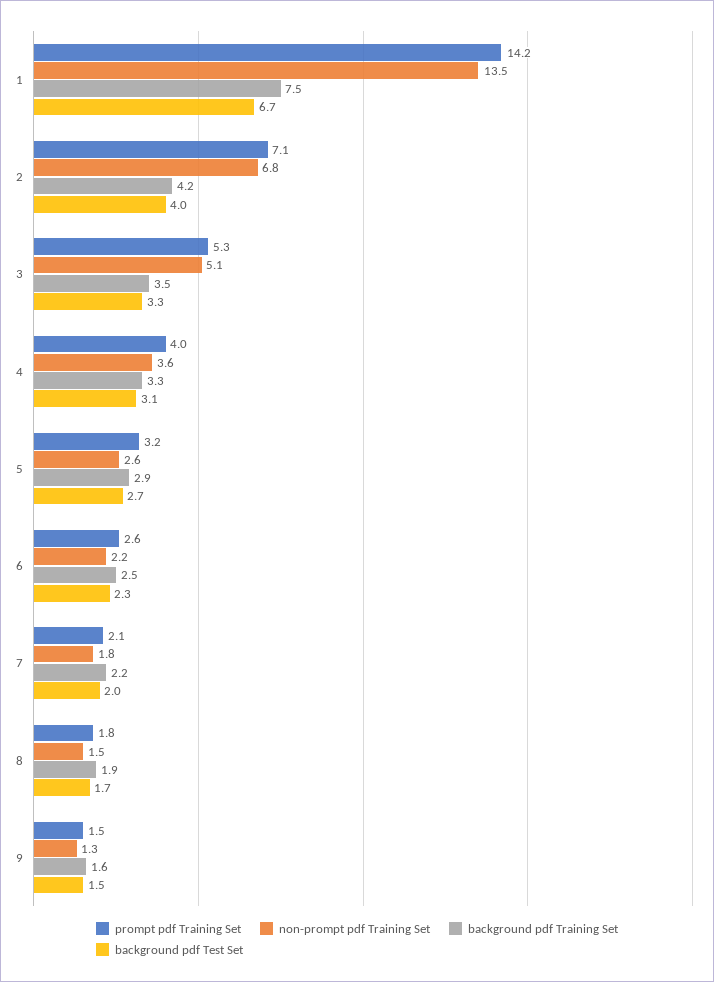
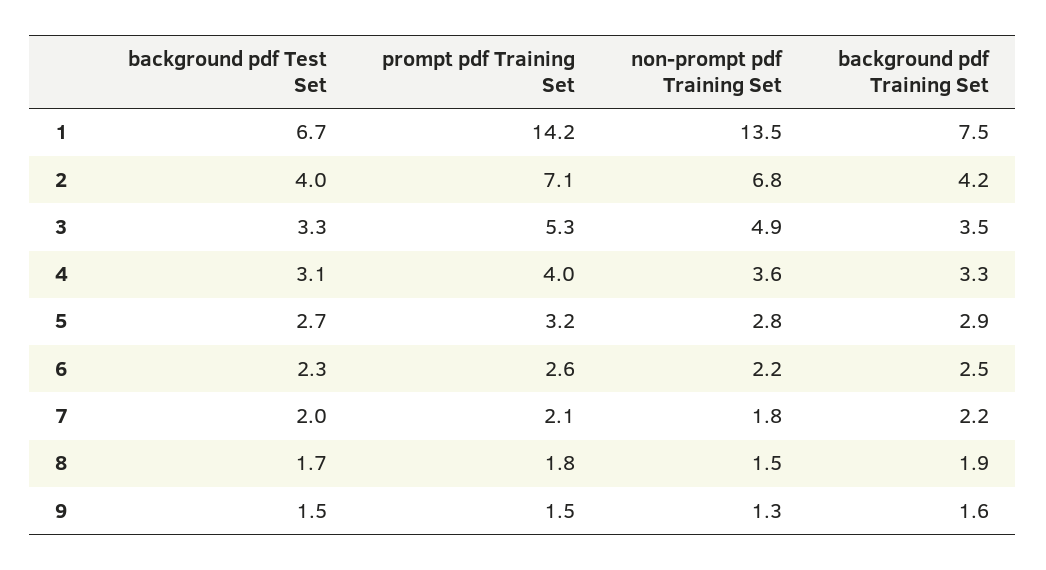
non-prompt pdf Training Set, 3: 5.1 -> 4.9
non-prompt pdf Training Set, 5: 2.6 -> 2.8

